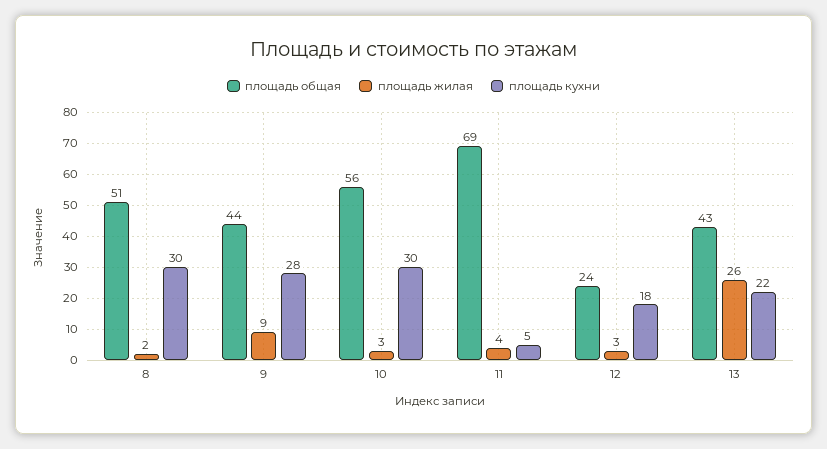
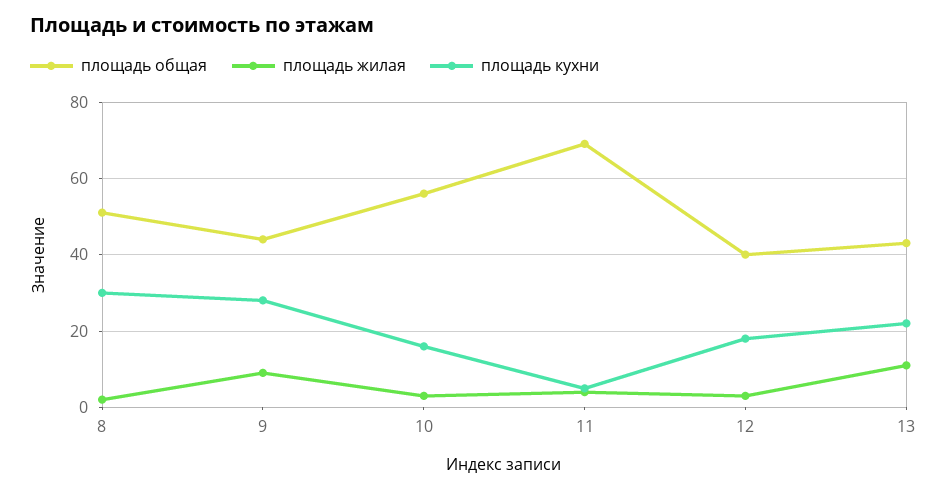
площадь кухни, 10: 30 -> 15
площадь общая, 12: 24 -> 40
площадь жилая, 13: 26 -> 10

